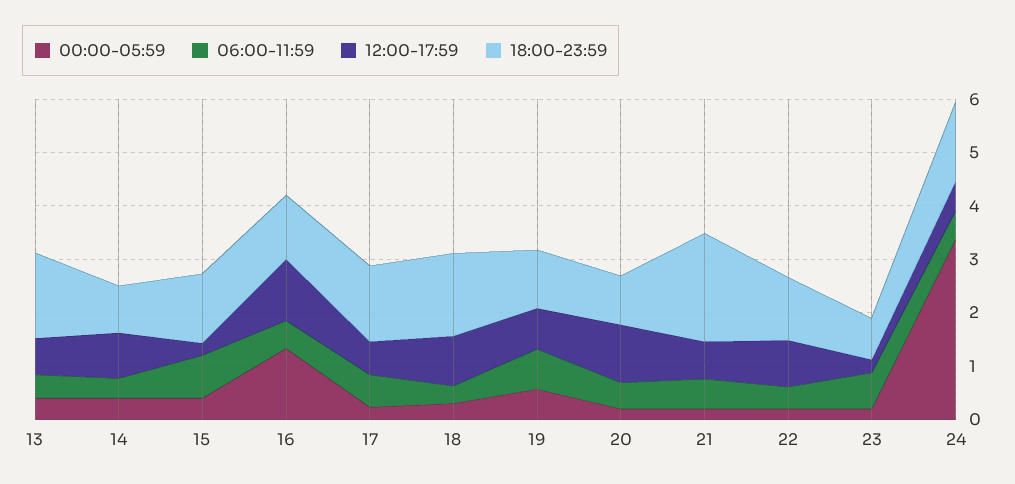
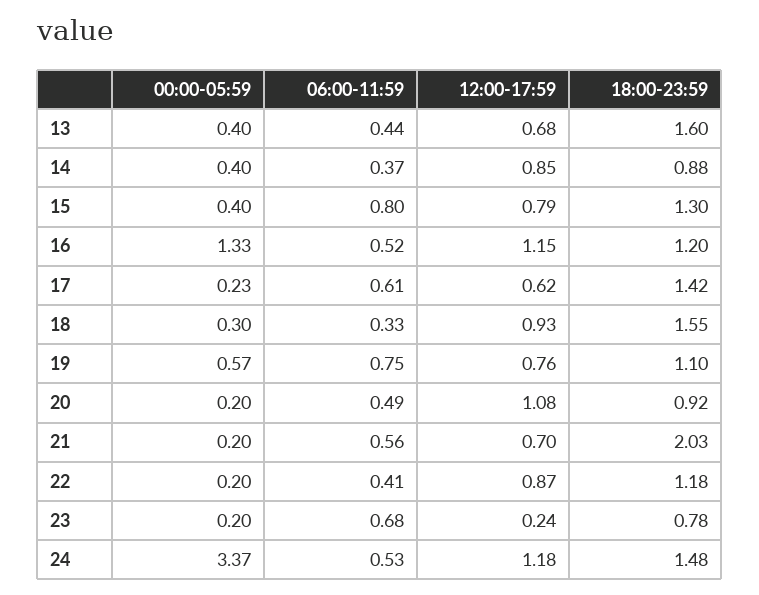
12:00-17:59, 15: 0.2 -> 0.79
12:00-17:59, 24: 0.6 -> 1.18

